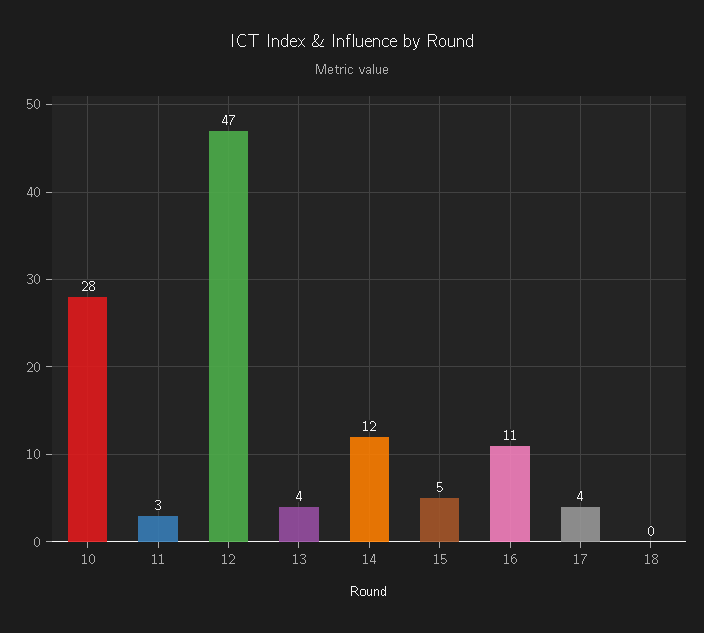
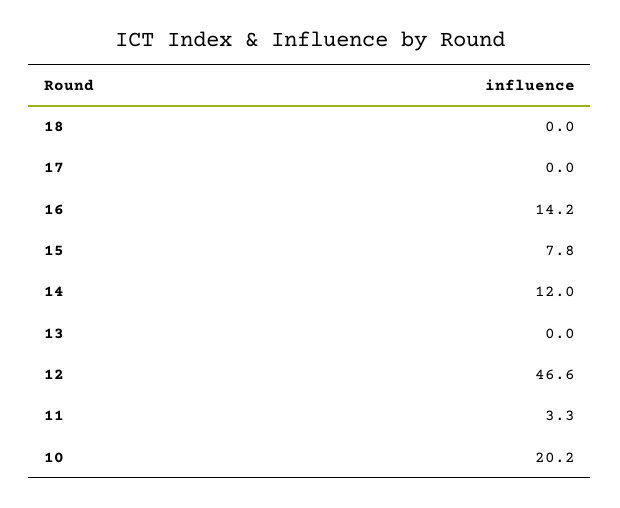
10: 28 -> 20.2
13: 4 -> 0
15: 5 -> 7.8
16: 11 -> 14.2
17: 4 -> 0

